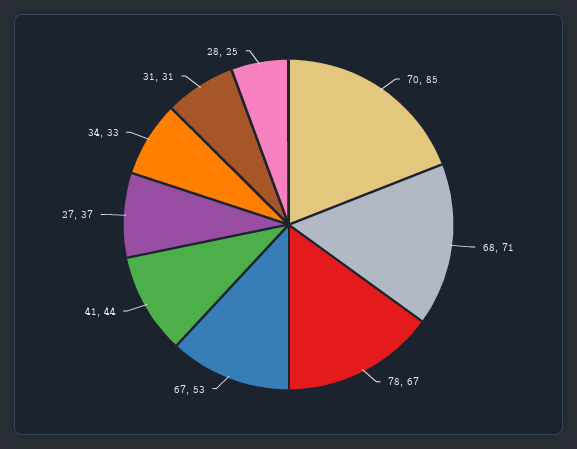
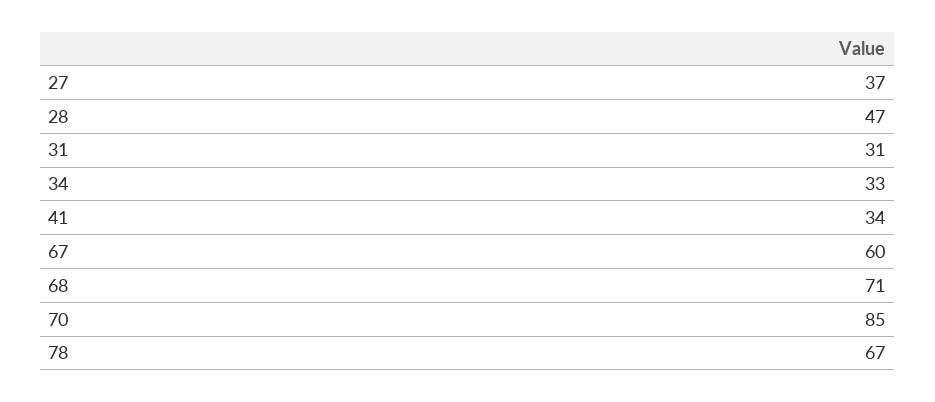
67: 53 -> 60
41: 44 -> 34
28: 25 -> 47

